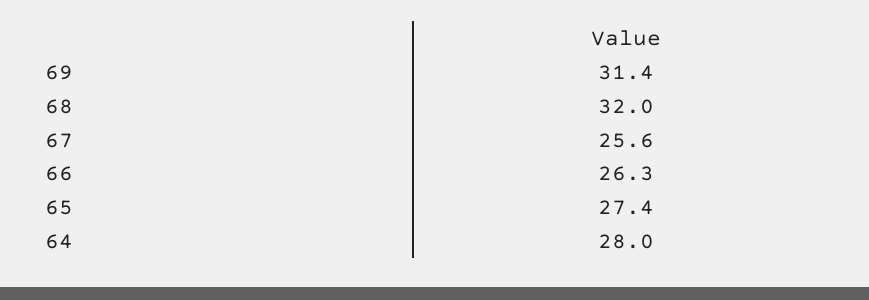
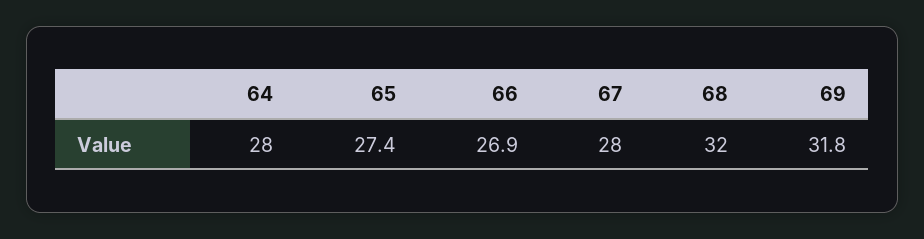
69: 31.4 -> 31.8
67: 25.6 -> 28
66: 26.3 -> 26.9

